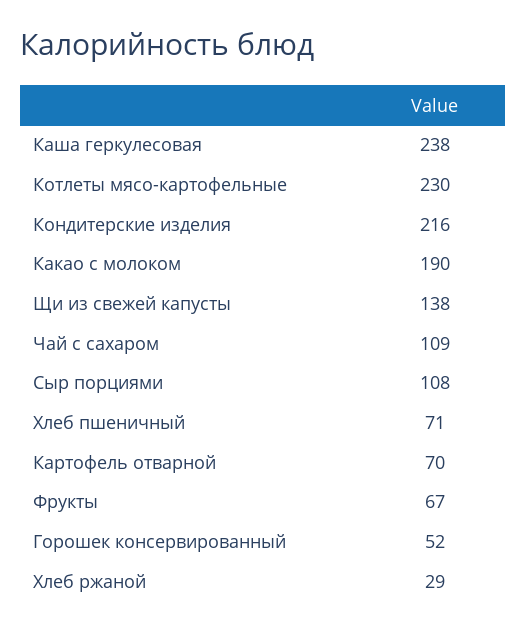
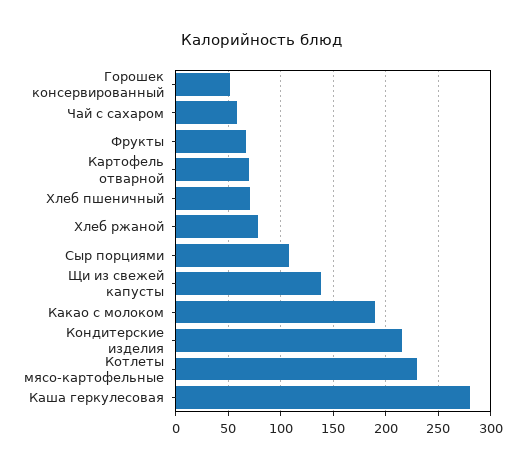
Каша геркулесовая: 238 -> 280
Чай с сахаром: 109 -> 60
Хлеб ржаной: 29 -> 80

